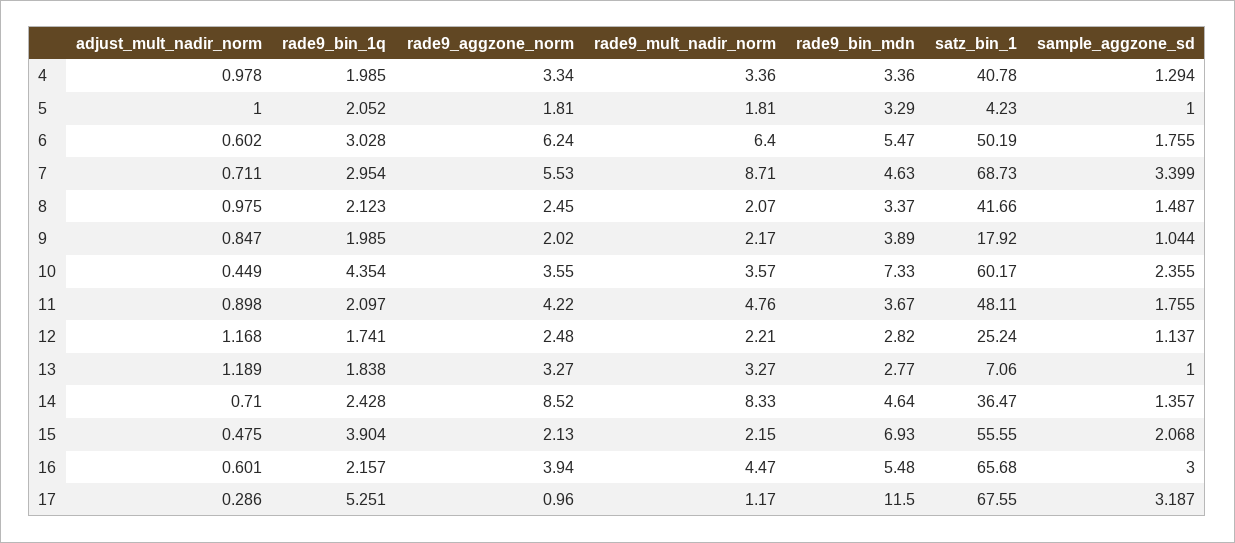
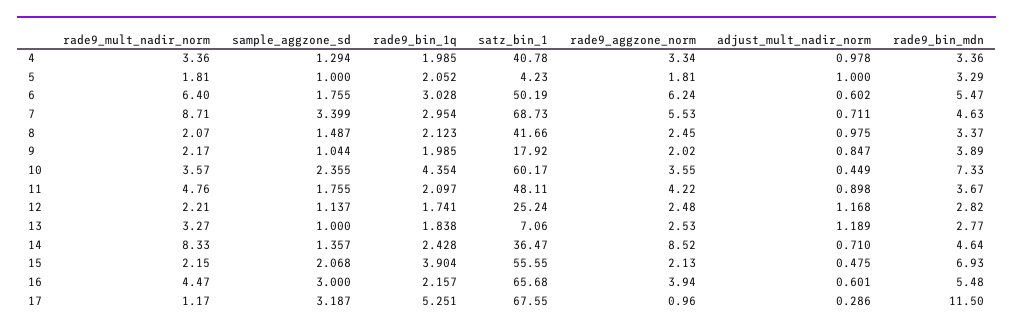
rade9_aggzone_norm, 13: 3.27 -> 2.53

